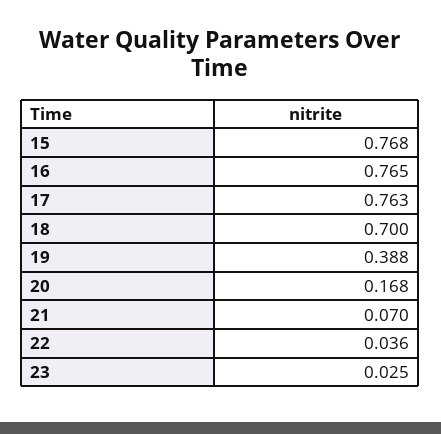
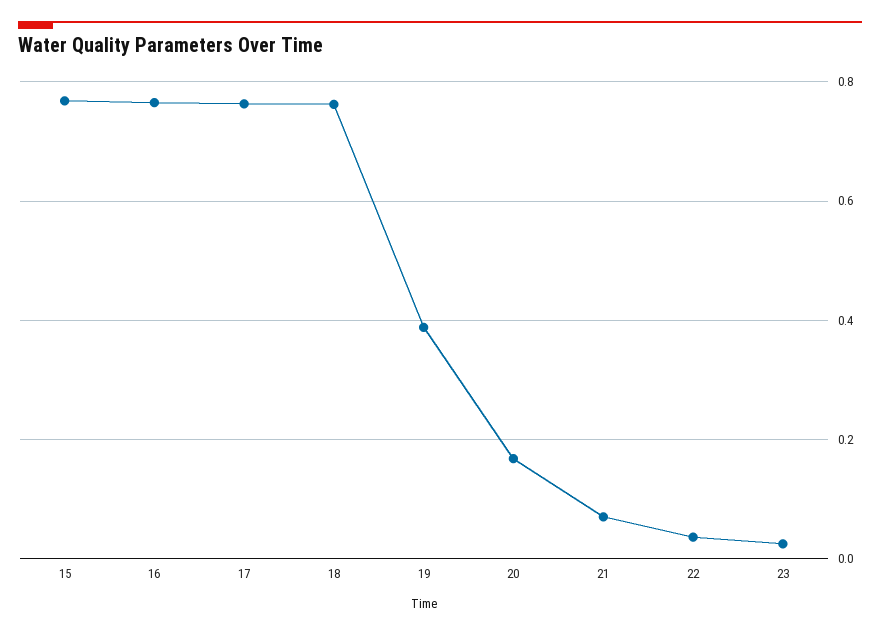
18: 0.7 -> 0.76

